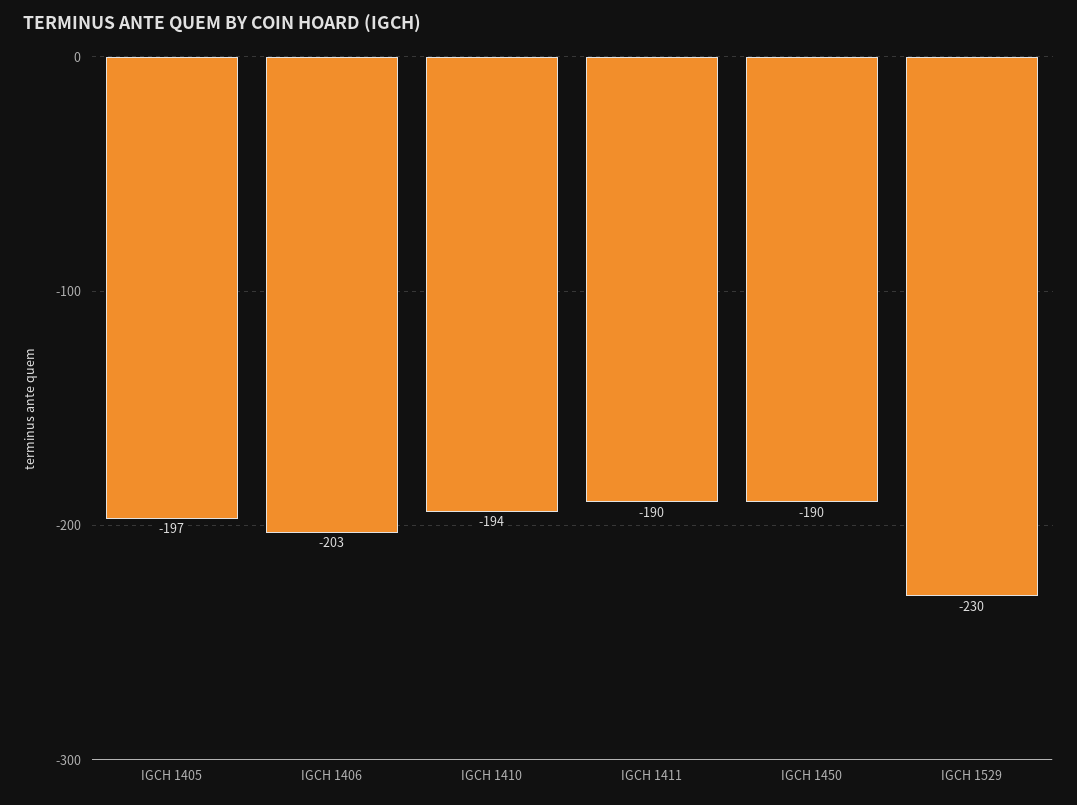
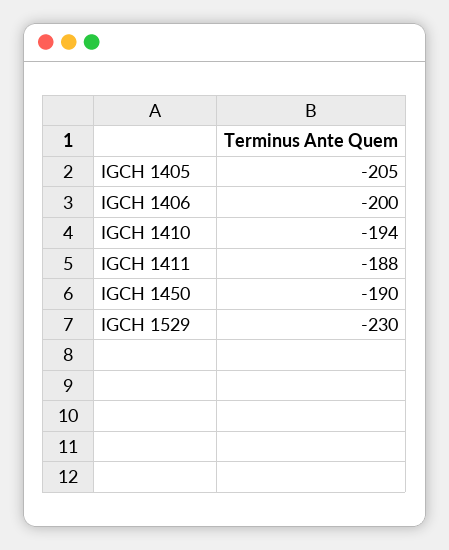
IGCH 1405: -197 -> -205
IGCH 1406: -203 -> -200
IGCH 1411: -190 -> -188

